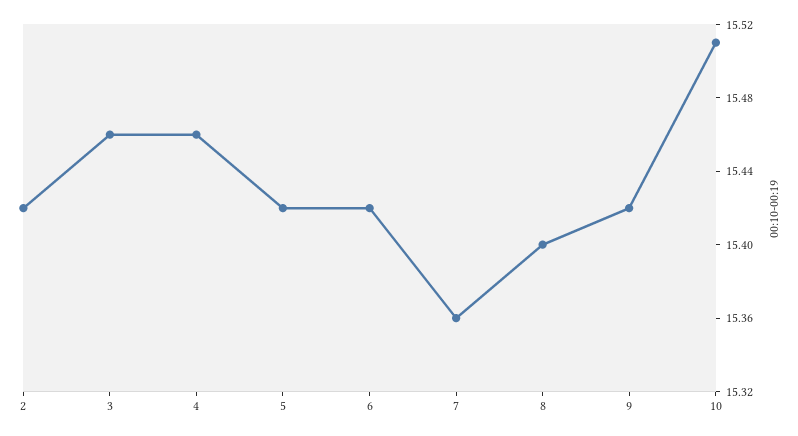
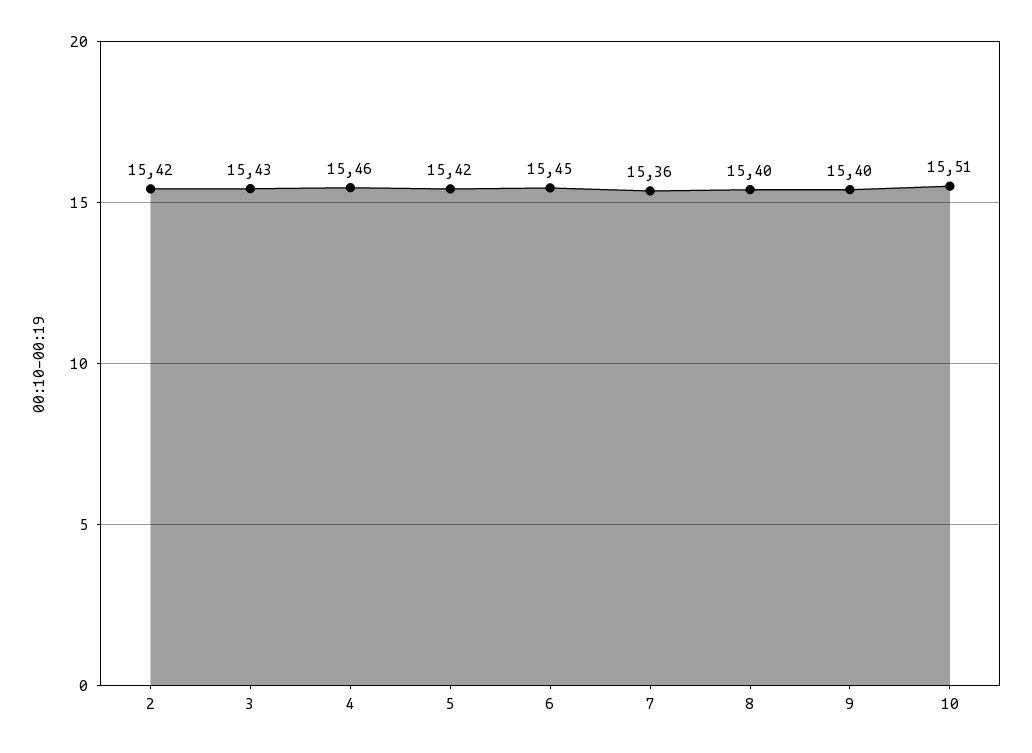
3: 15.46 -> 15.43
6: 15.42 -> 15.45
9: 15.42 -> 15.4

